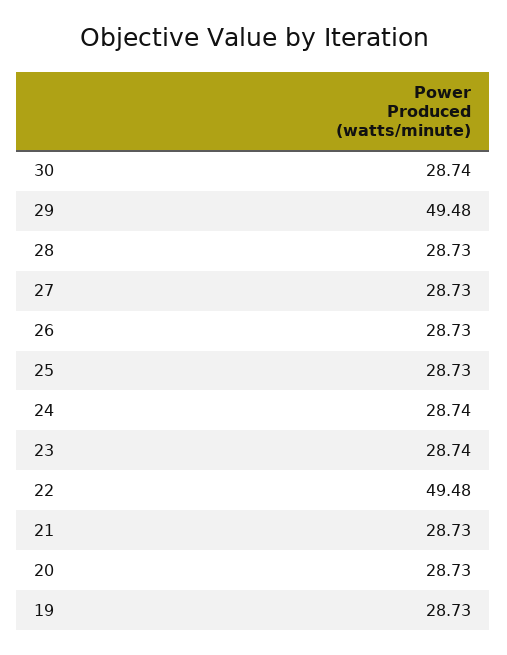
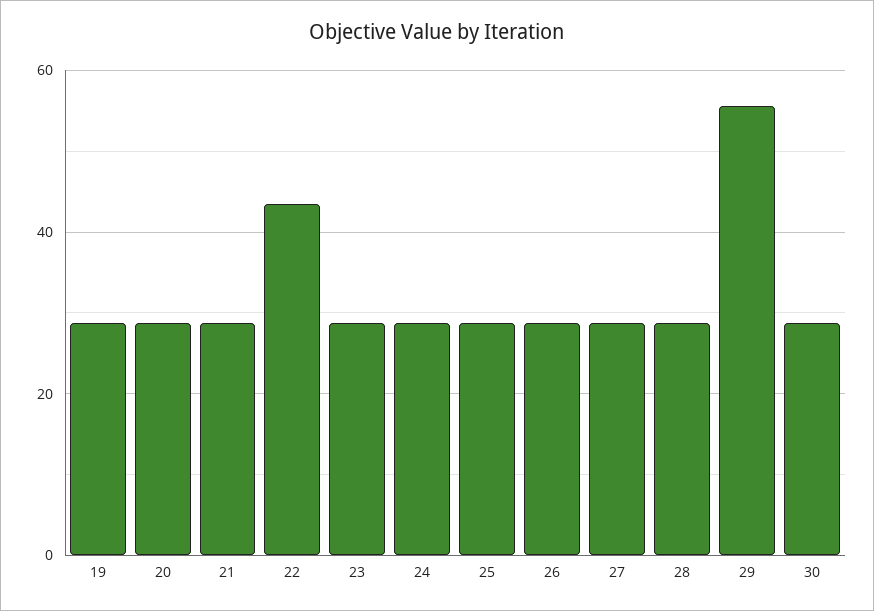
29: 49.48 -> 56
22: 49.48 -> 44

